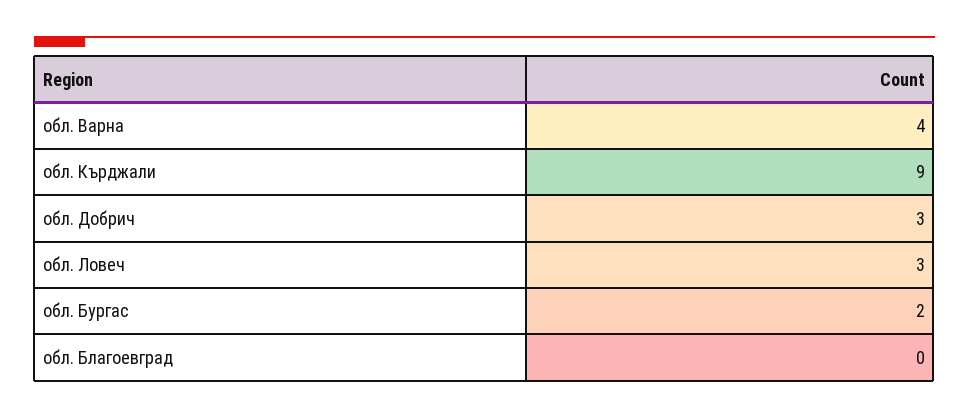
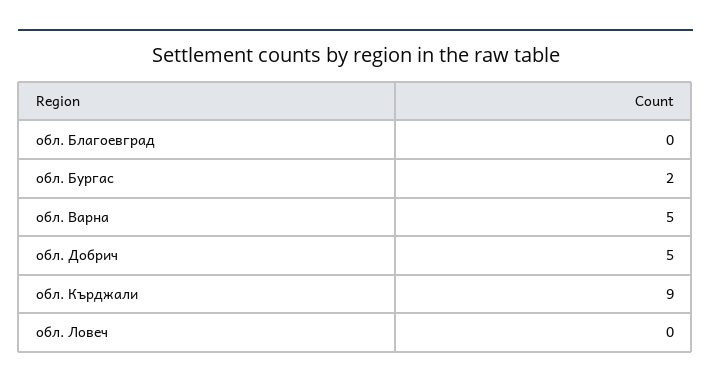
обл. Варна: 4 -> 5
обл. Добрич: 3 -> 5
обл. Ловеч: 3 -> 0

